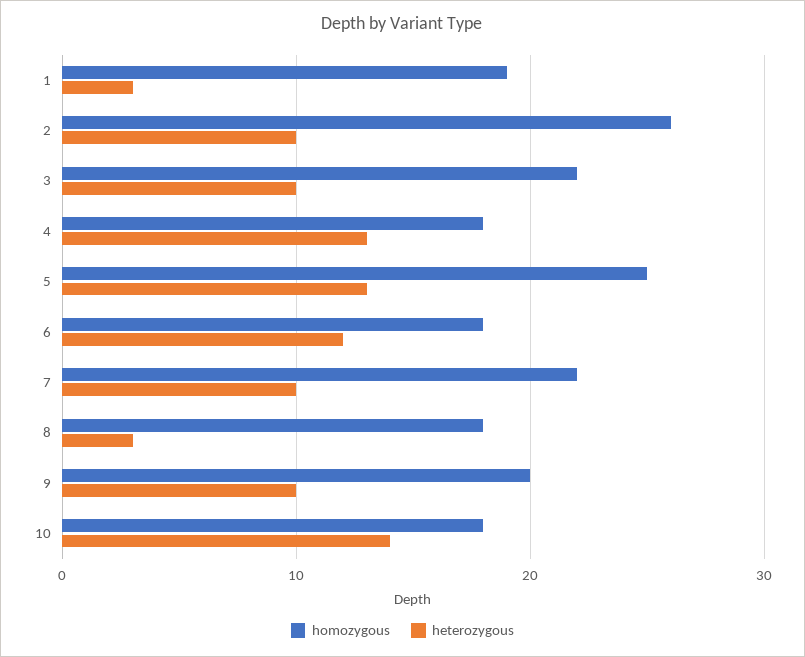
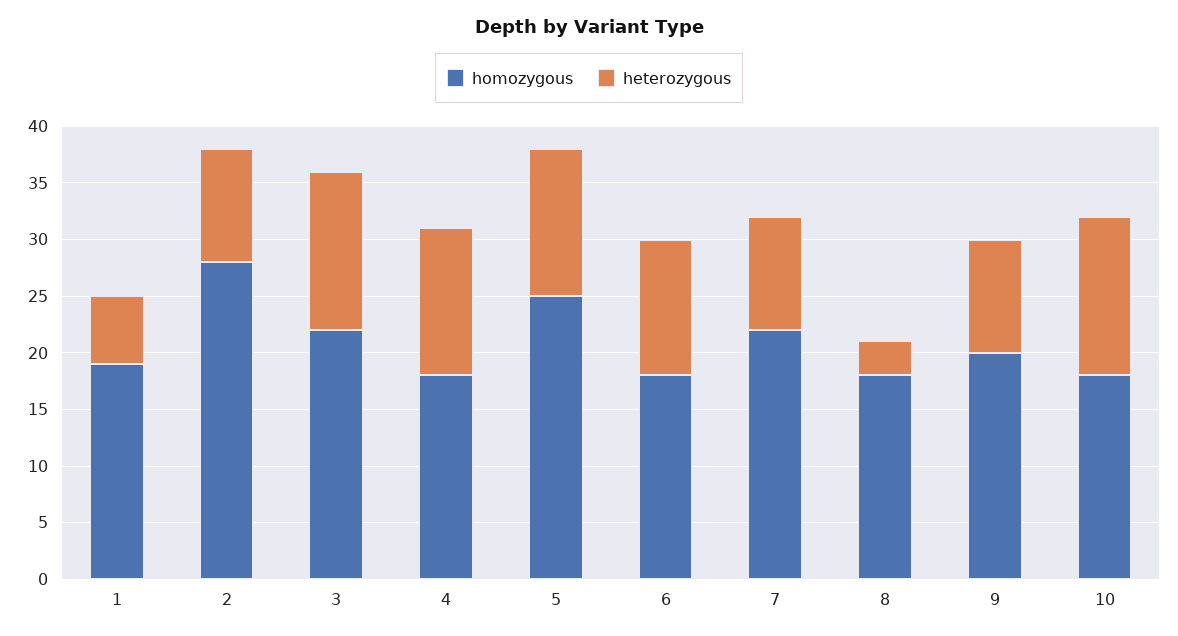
heterozygous, 1: 3 -> 6
homozygous, 2: 26 -> 28
heterozygous, 3: 10 -> 14

